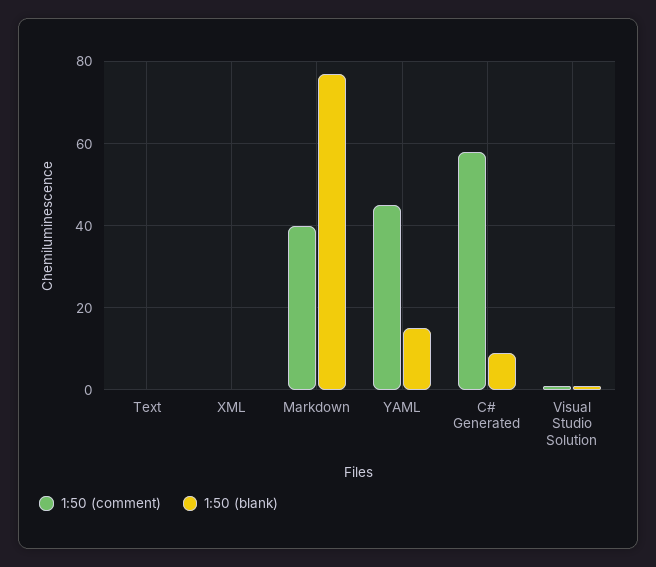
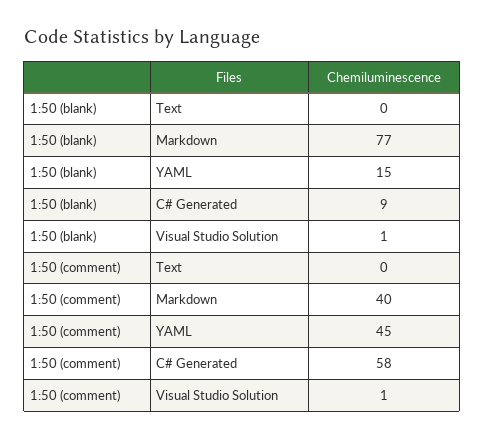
1:50 (comment), XML: 0 -> none
1:50 (blank), XML: 0 -> none

